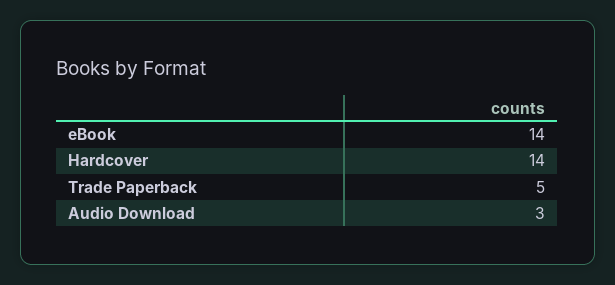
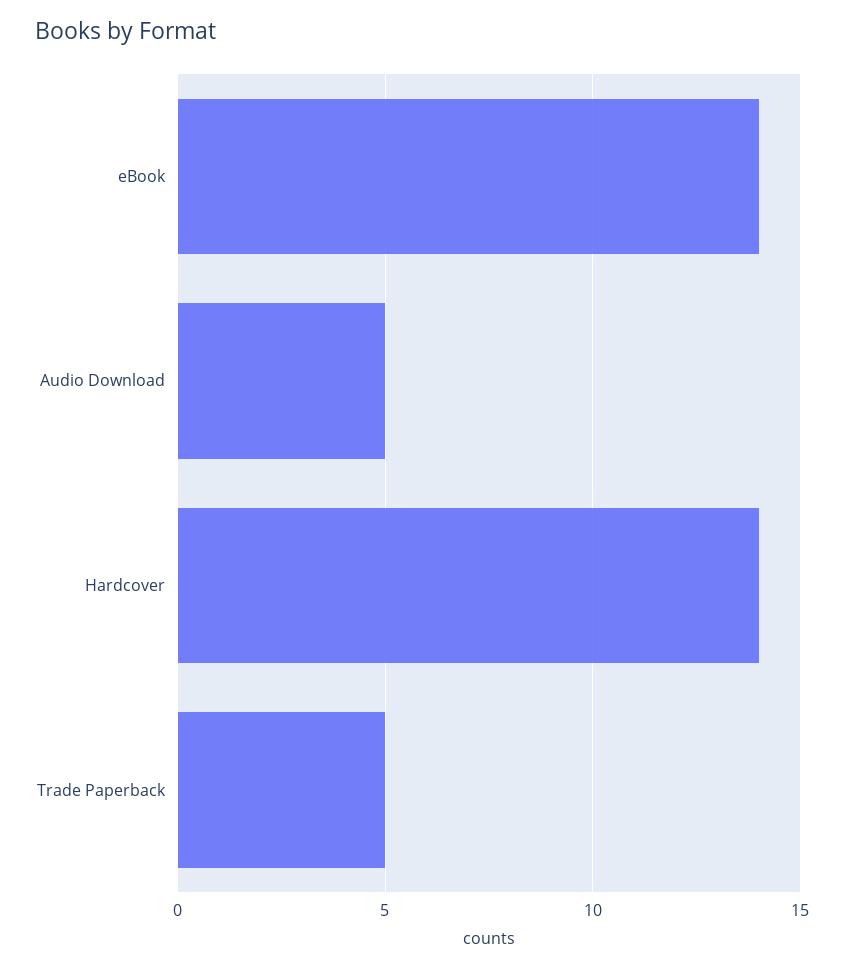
Audio Download: 3 -> 5

